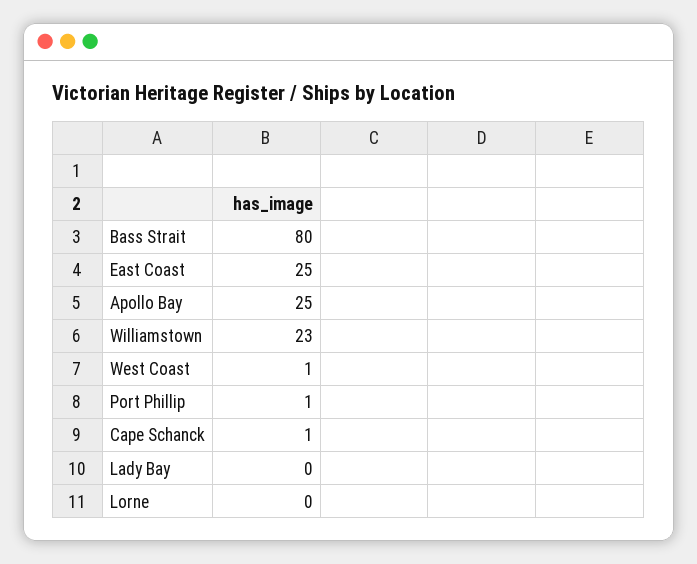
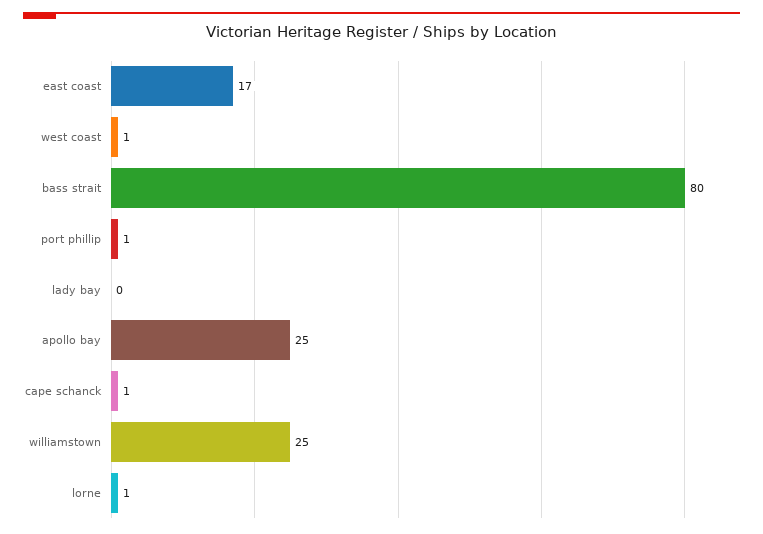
East Coast: 25 -> 17
Williamstown: 23 -> 25
Lorne: 0 -> 1

